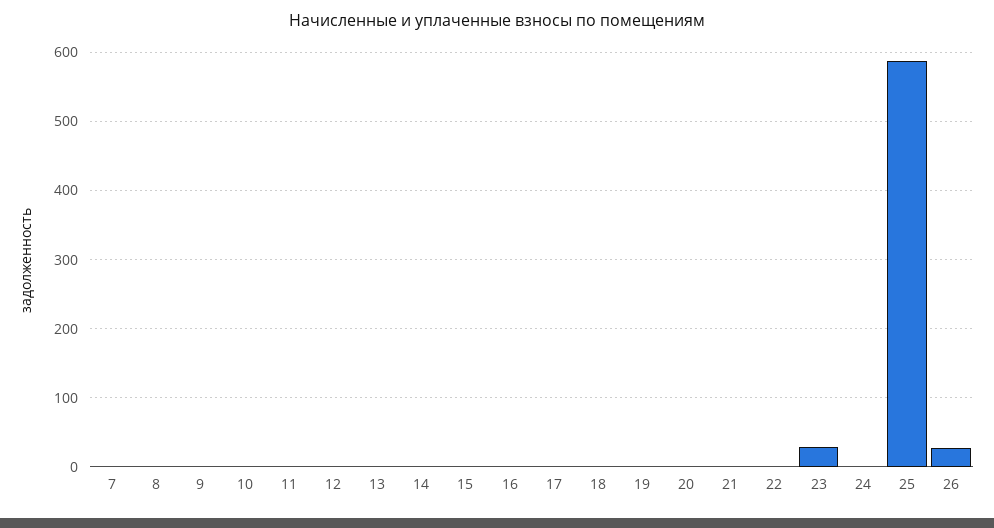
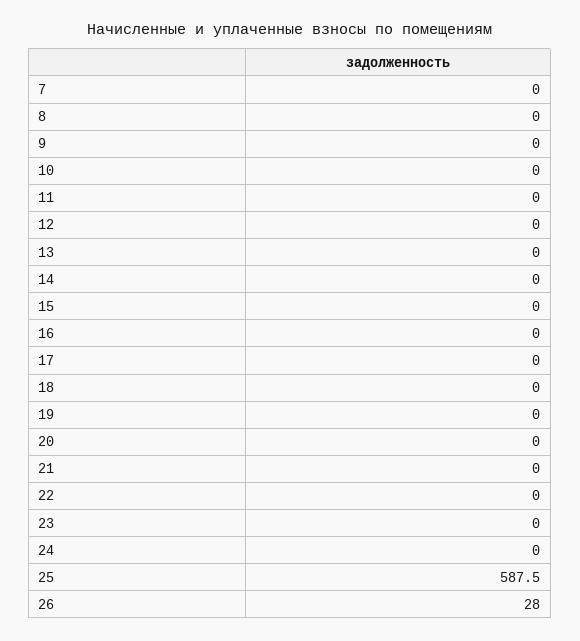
23: 30 -> 0

